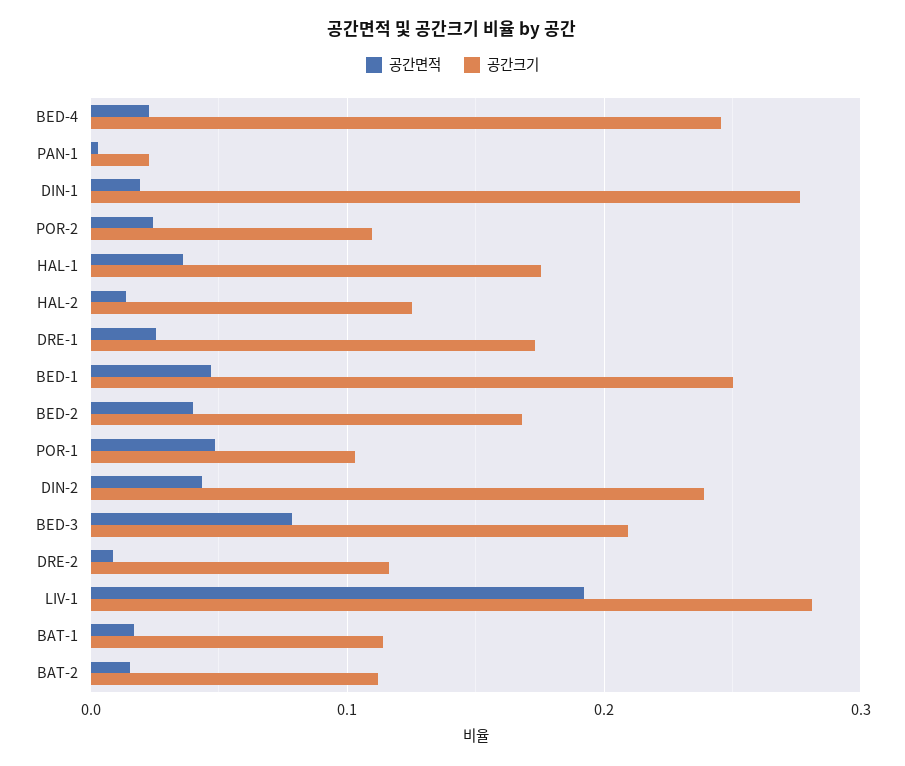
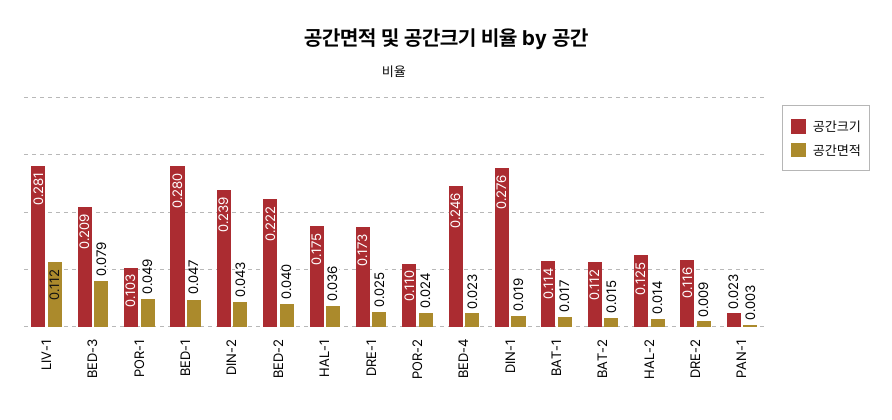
공간크기, BED-1: 0.25 -> 0.28
공간크기, BED-2: 0.17 -> 0.222
공간면적, LIV-1: 0.19 -> 0.112

